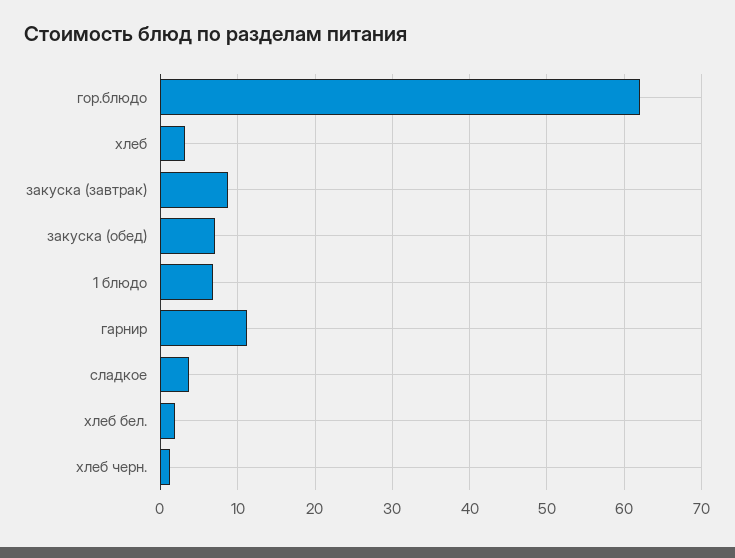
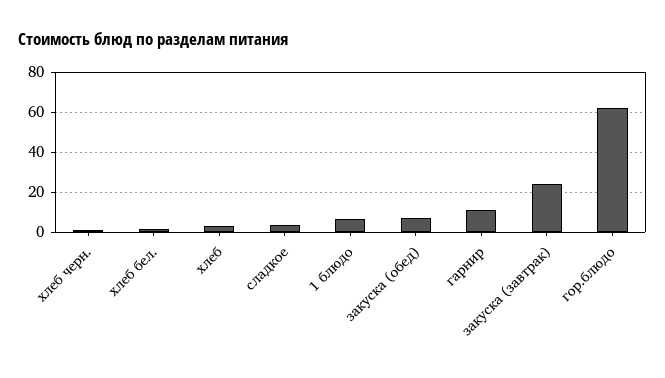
закуска (завтрак): 9 -> 25

